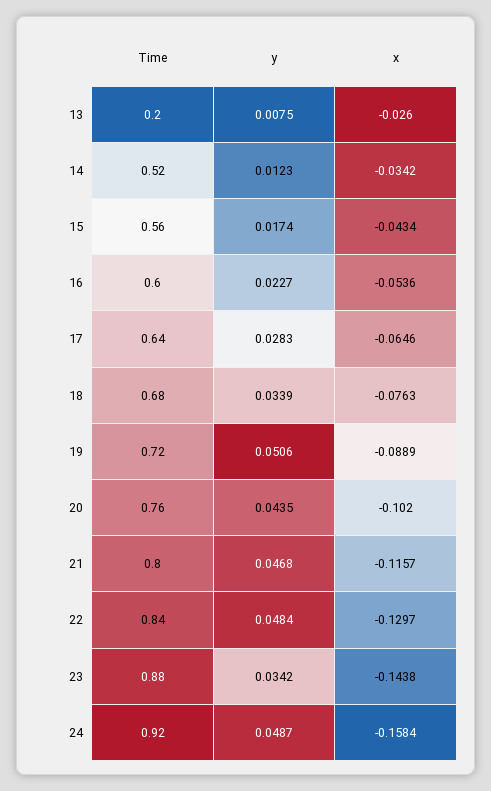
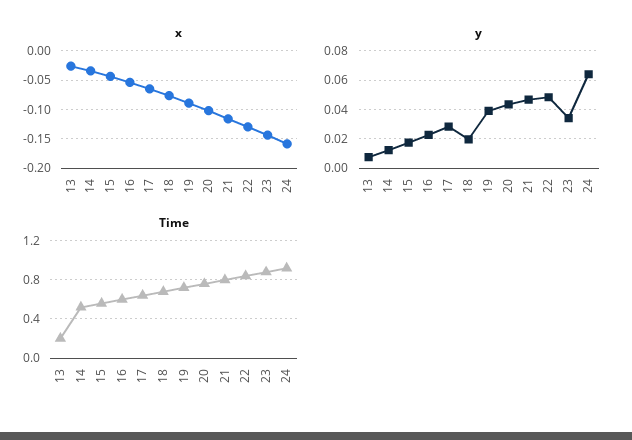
y, 18: 0.0339 -> 0.02
y, 19: 0.0506 -> 0.04
y, 24: 0.0487 -> 0.065

